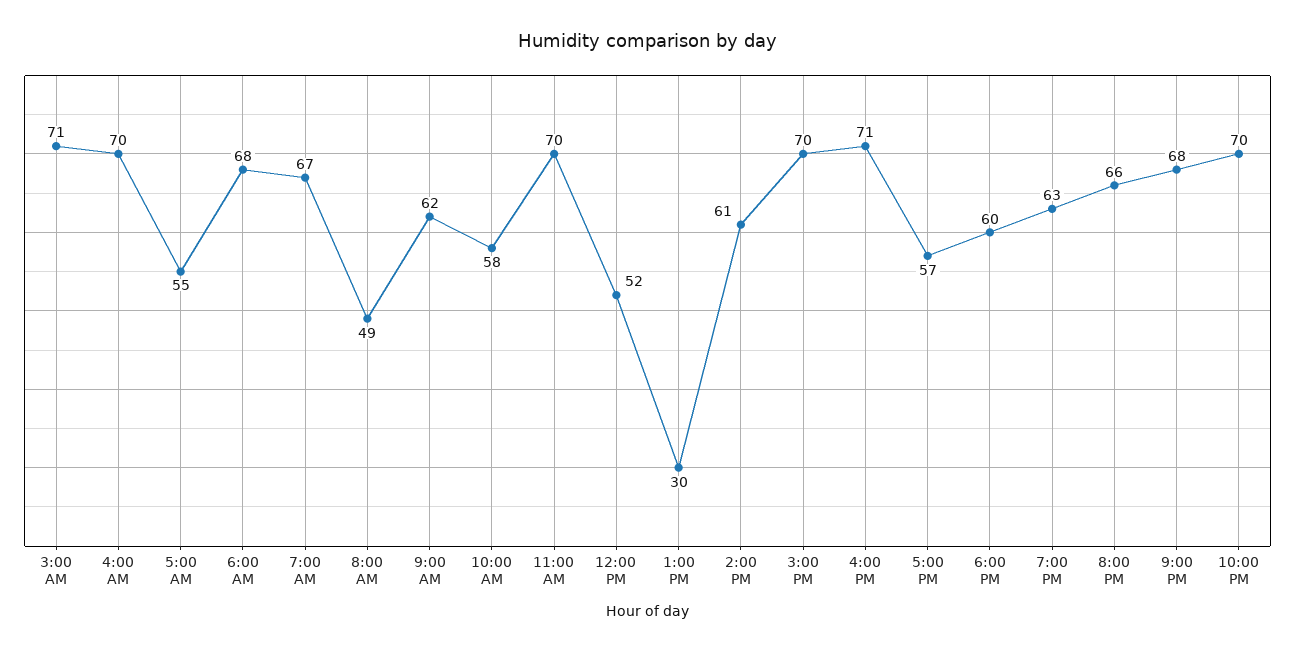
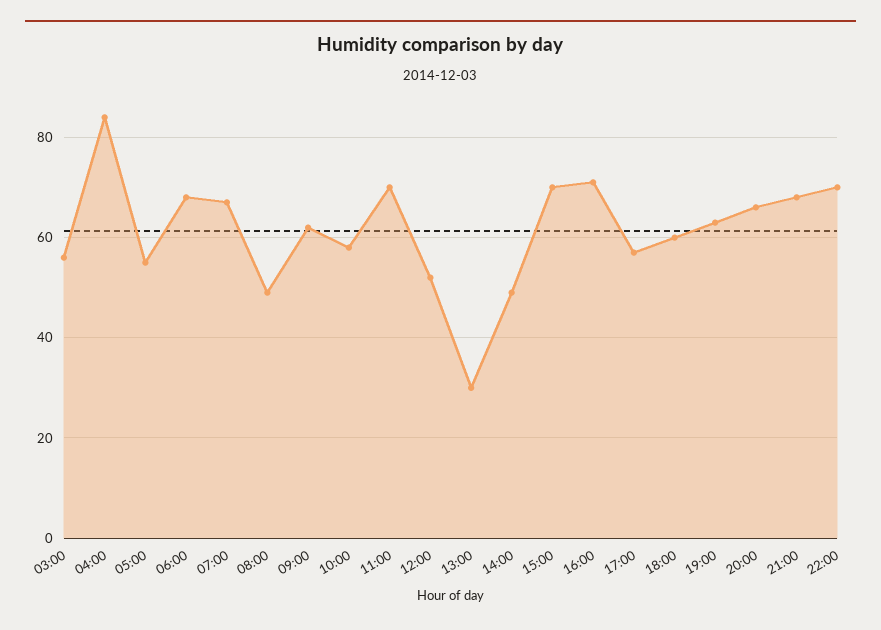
3:00 AM: 71 -> 55
4:00 AM: 70 -> 85
2:00 PM: 61 -> 50

